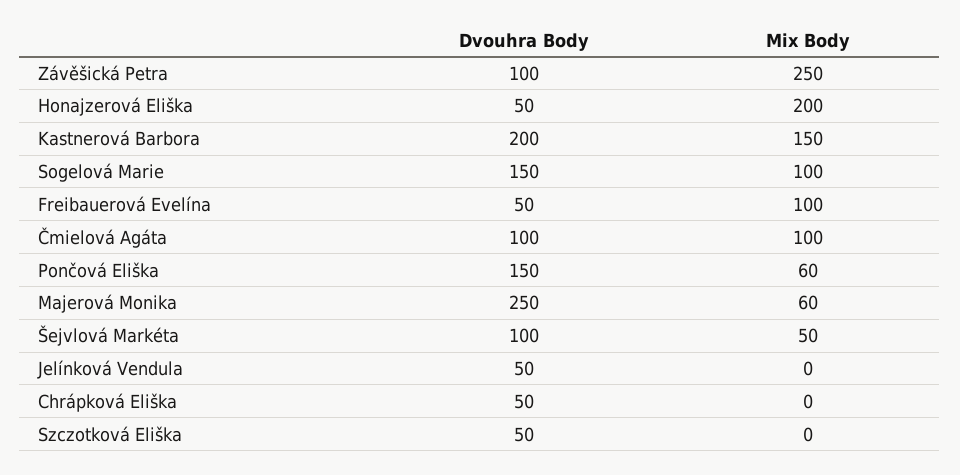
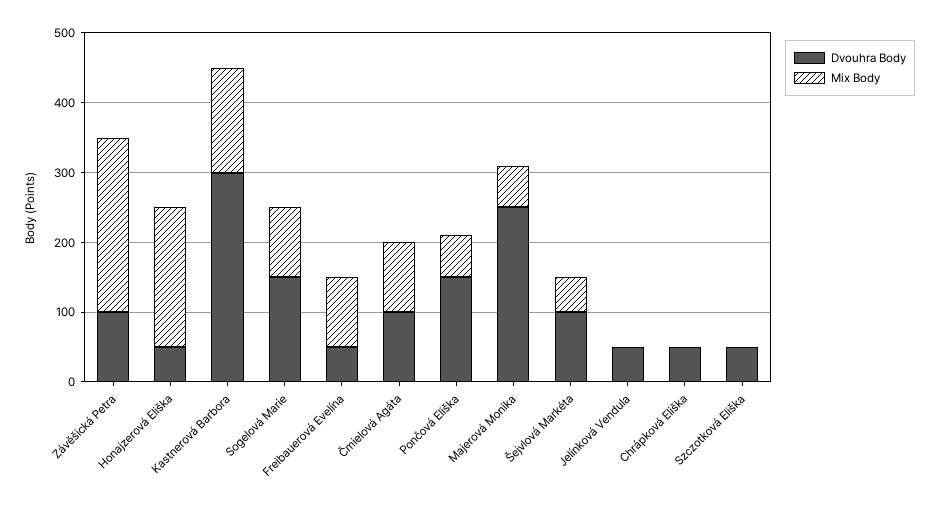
Dvouhra Body, Kastnerová Barbora: 200 -> 300

